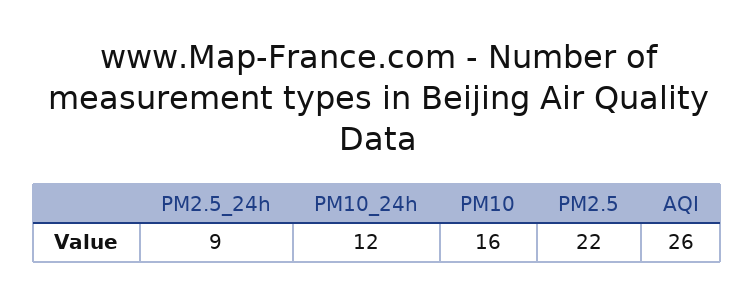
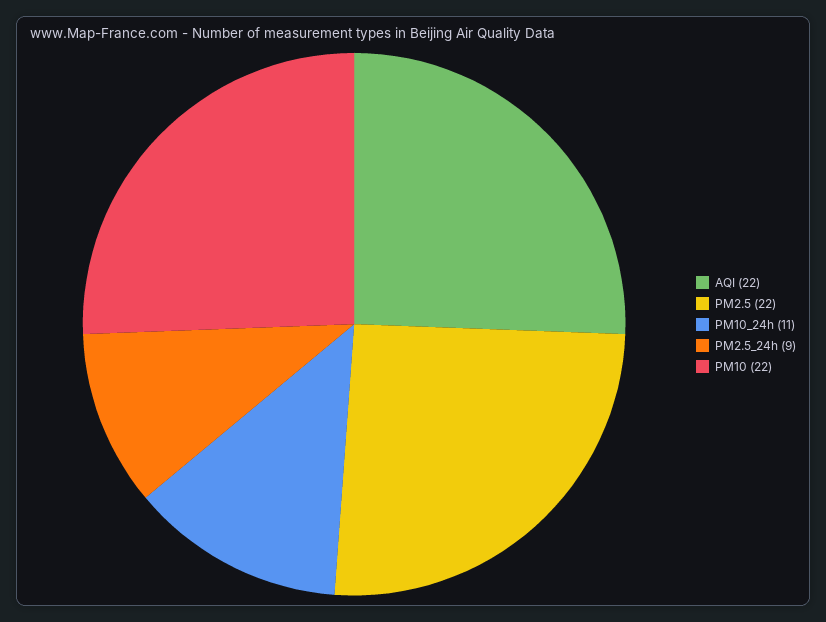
PM10_24h: 12 -> 11
PM10: 16 -> 22
AQI: 26 -> 22

